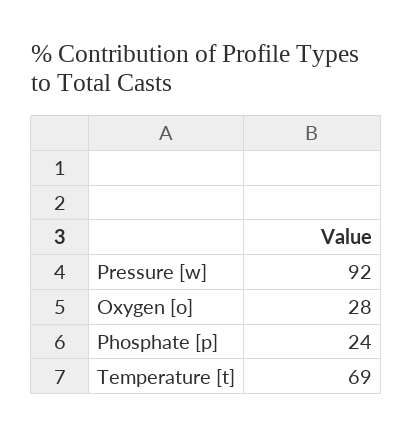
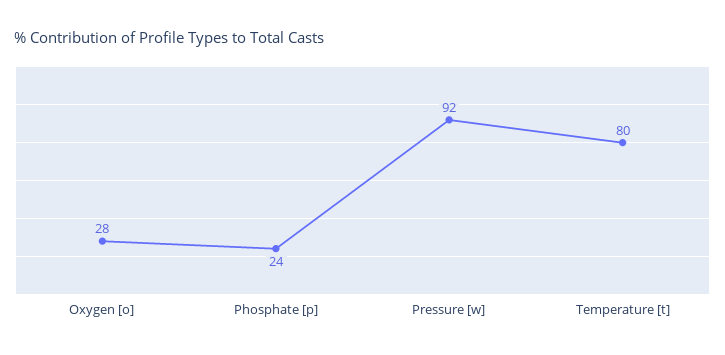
Temperature [t]: 69 -> 80

